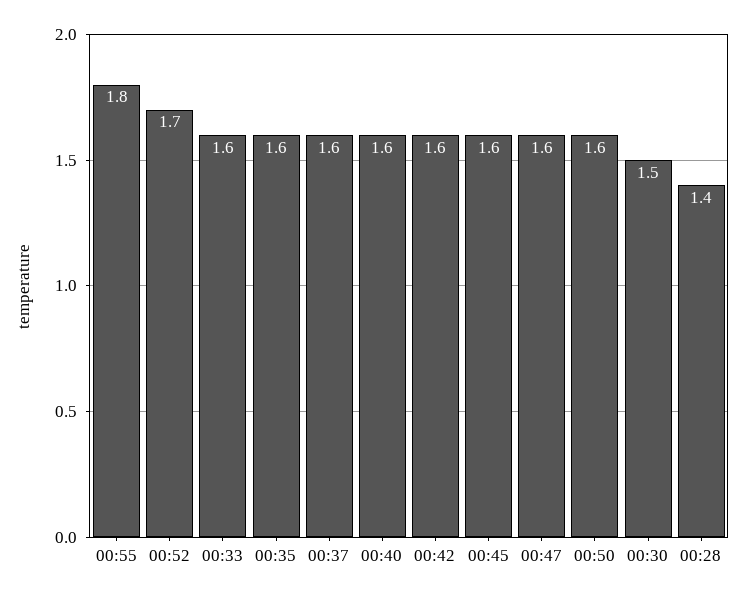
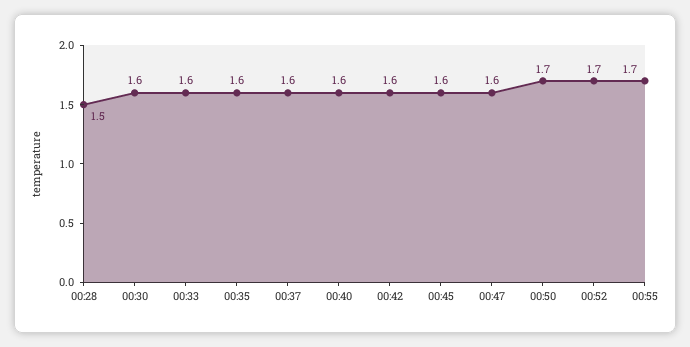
00:55: 1.8 -> 1.7
00:50: 1.6 -> 1.7
00:30: 1.5 -> 1.6
00:28: 1.4 -> 1.5

